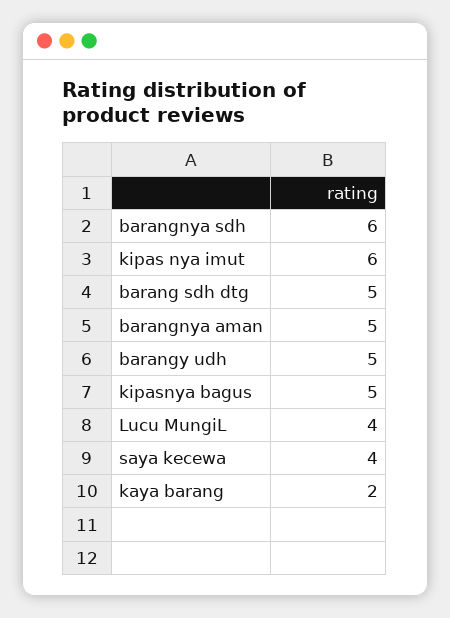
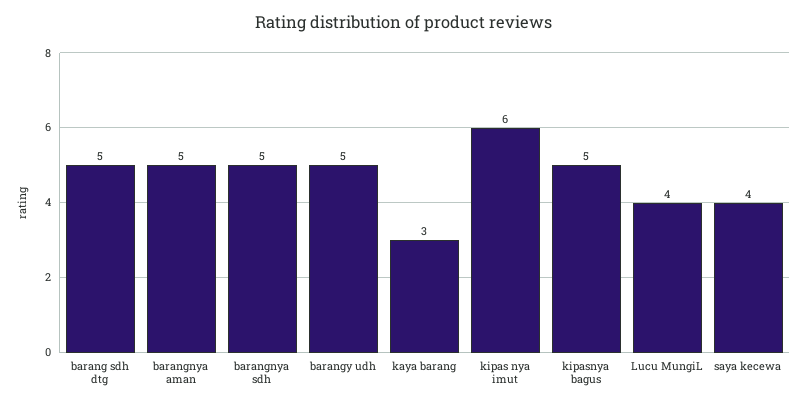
barangnya sdh: 6 -> 5
kaya barang: 2 -> 3

